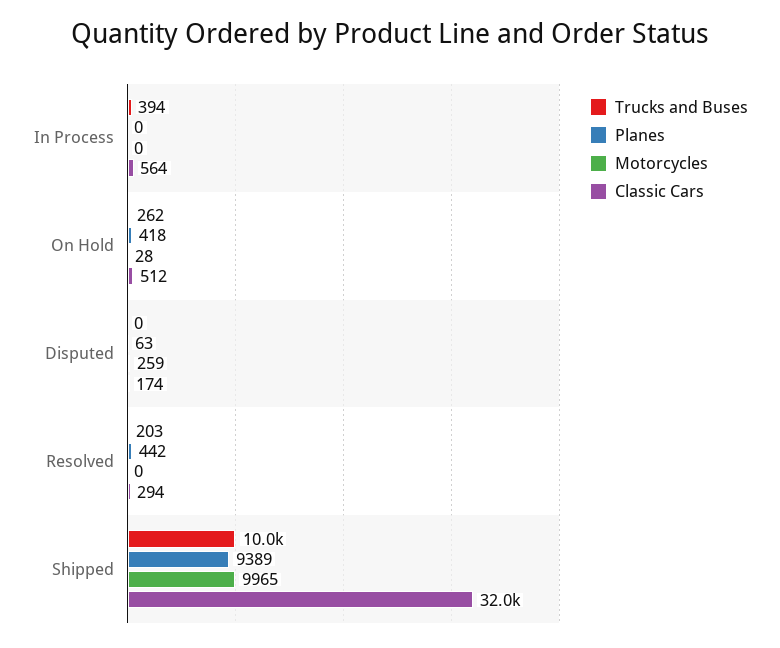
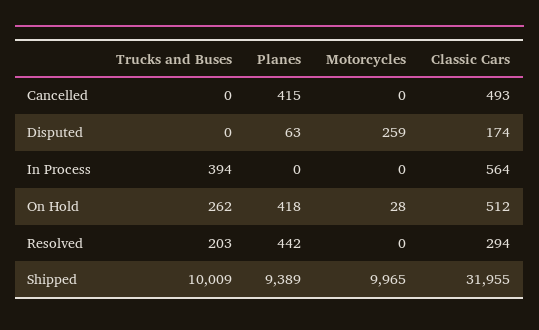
Trucks and Buses, Cancelled: none -> 0
Planes, Cancelled: none -> 415
Motorcycles, Cancelled: none -> 0
Classic Cars, Cancelled: none -> 493

